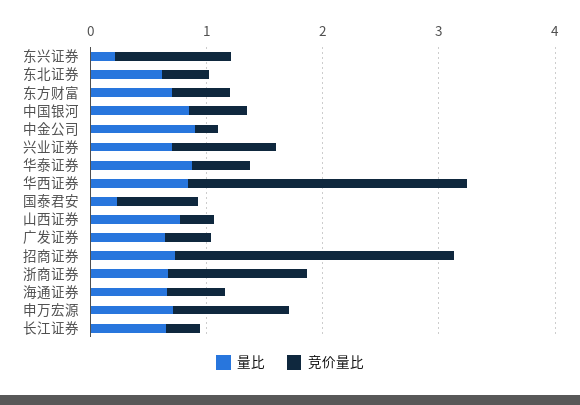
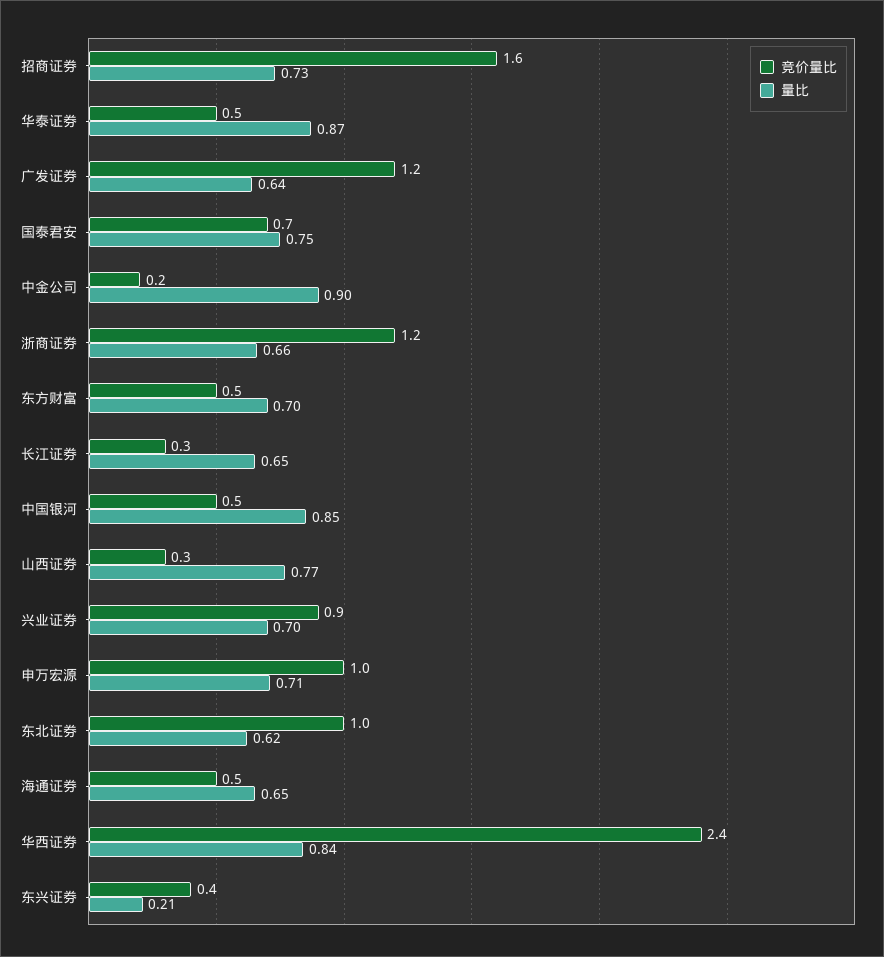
竞价量比, 东兴证券: 1 -> 0.4
竞价量比, 东北证券: 0.4 -> 1
量比, 国泰君安: 0.2 -> 0.75
竞价量比, 广发证券: 0.4 -> 1.2
竞价量比, 招商证券: 2.4 -> 1.6

